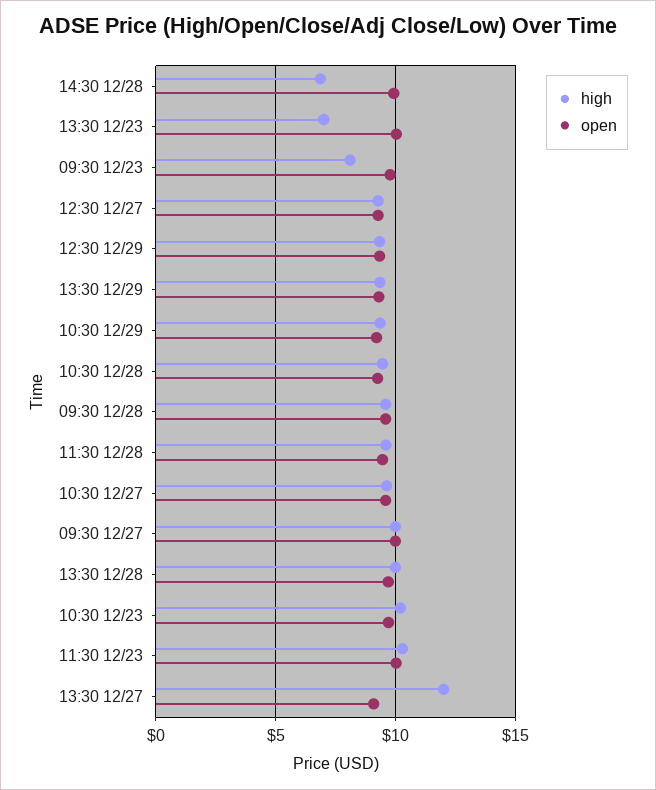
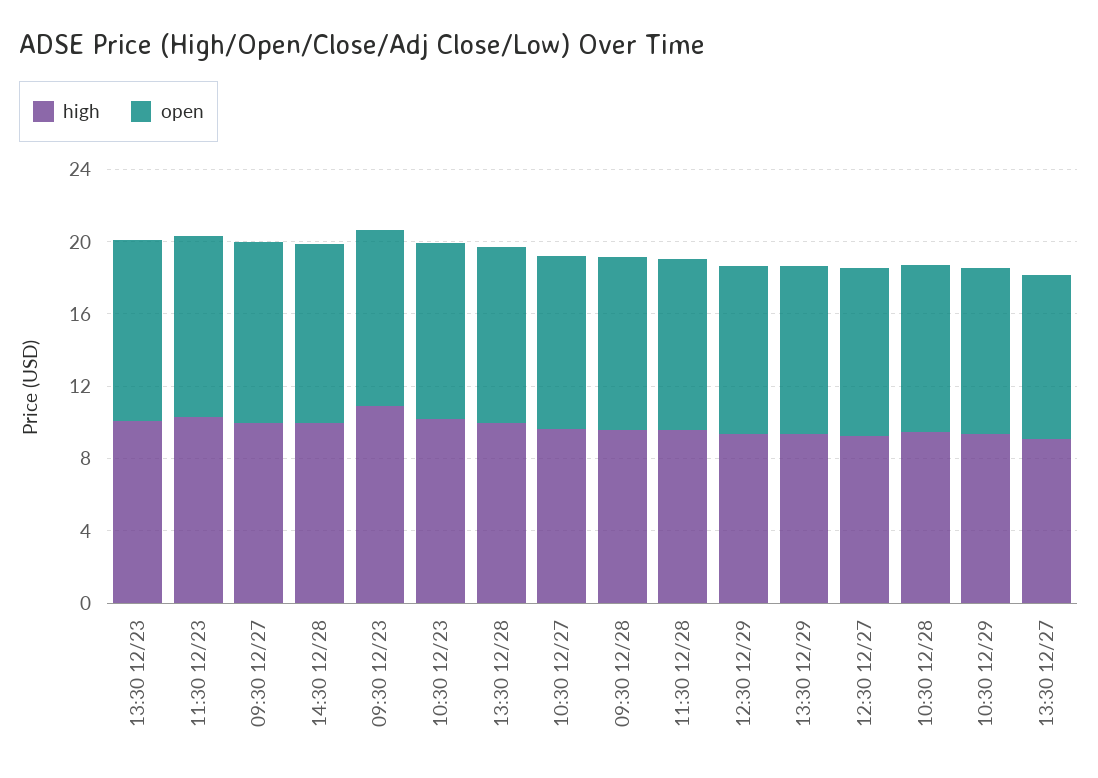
high, 14:30 12/28: 7 -> 10
high, 13:30 12/23: 7 -> 10
high, 09:30 12/23: 8 -> 11
high, 13:30 12/27: 12 -> 9

